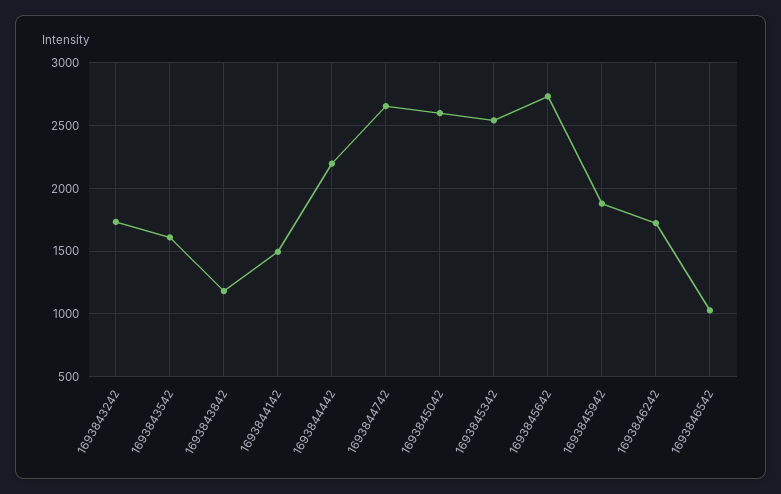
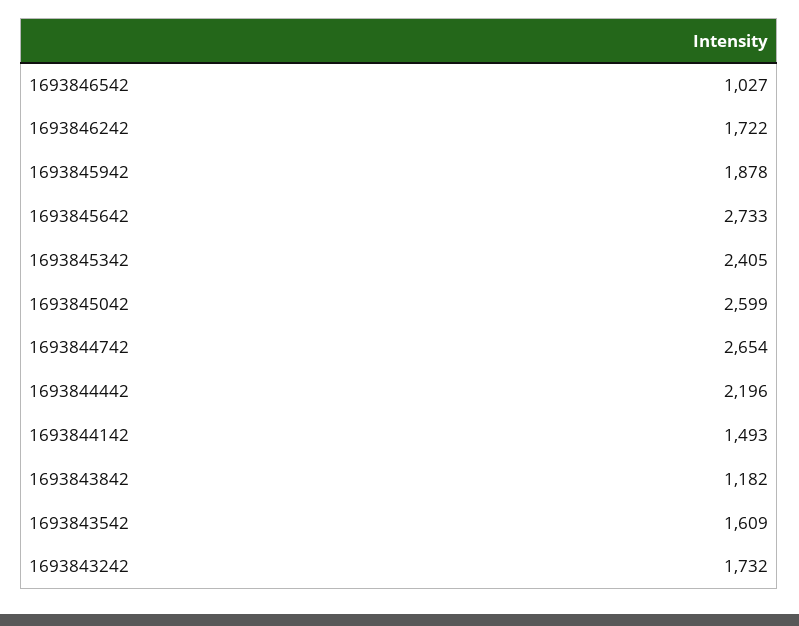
1693845342: 2550 -> 2405

